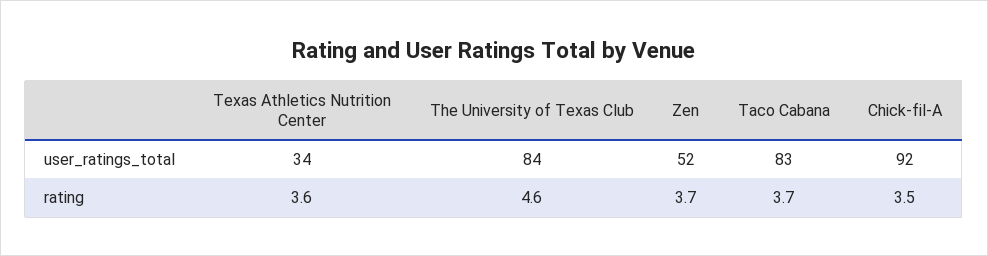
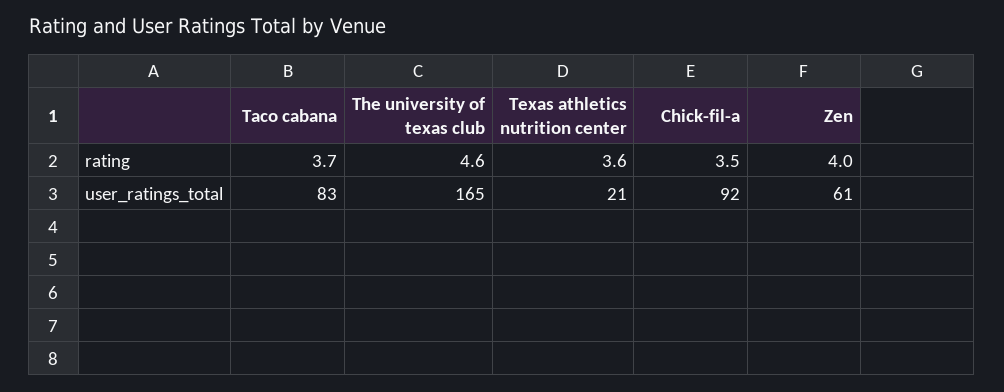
Texas Athletics Nutrition Center, user_ratings_total: 34 -> 21
The University of Texas Club, user_ratings_total: 84 -> 165
Zen, user_ratings_total: 52 -> 61
Zen, rating: 3.7 -> 4

